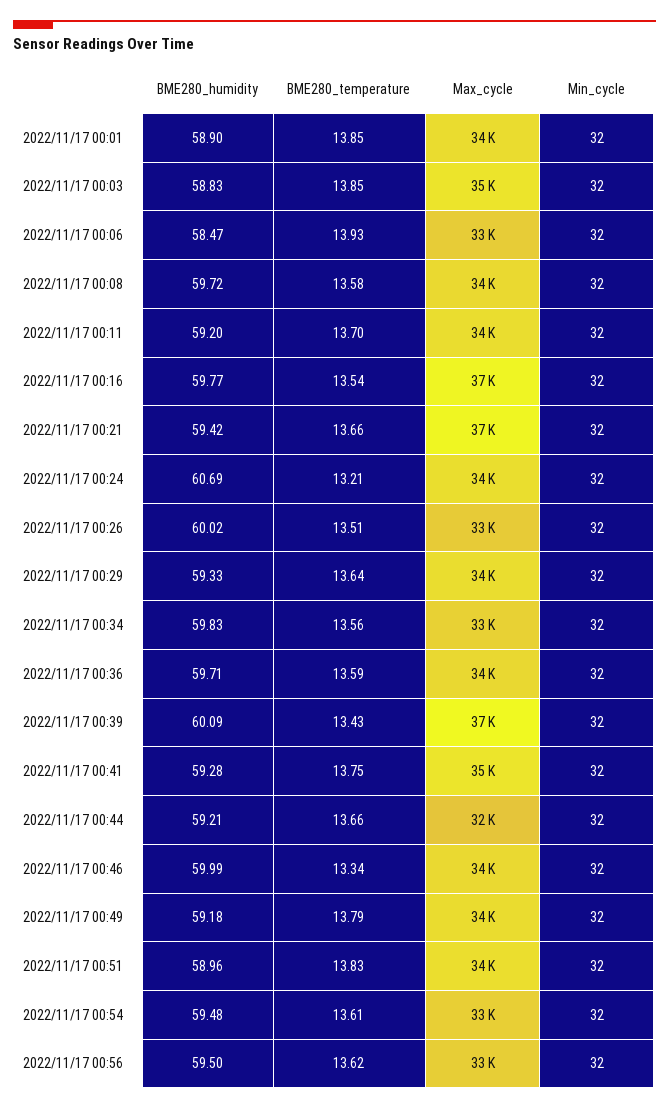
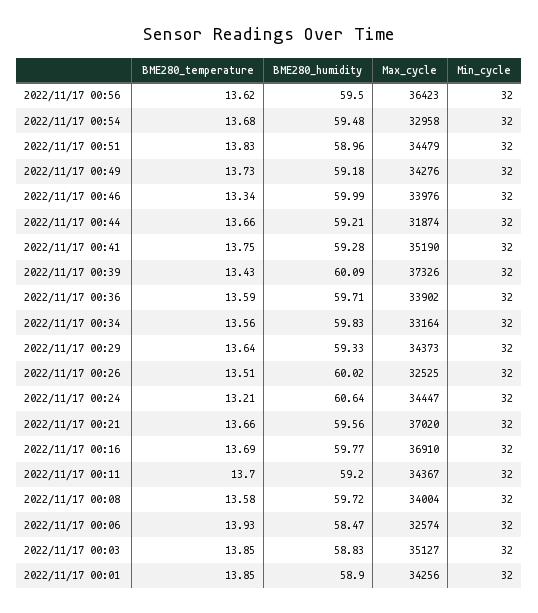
BME280_temperature, 2022/11/17 00:16: 13.54 -> 13.69
BME280_humidity, 2022/11/17 00:21: 59.42 -> 59.56
BME280_humidity, 2022/11/17 00:24: 60.69 -> 60.64
BME280_temperature, 2022/11/17 00:49: 13.79 -> 13.73
BME280_temperature, 2022/11/17 00:54: 13.61 -> 13.68
Max_cycle, 2022/11/17 00:56: 33000 -> 36423

